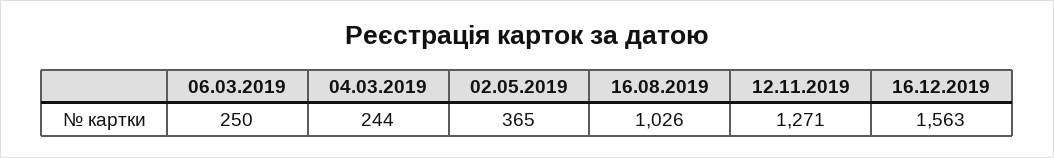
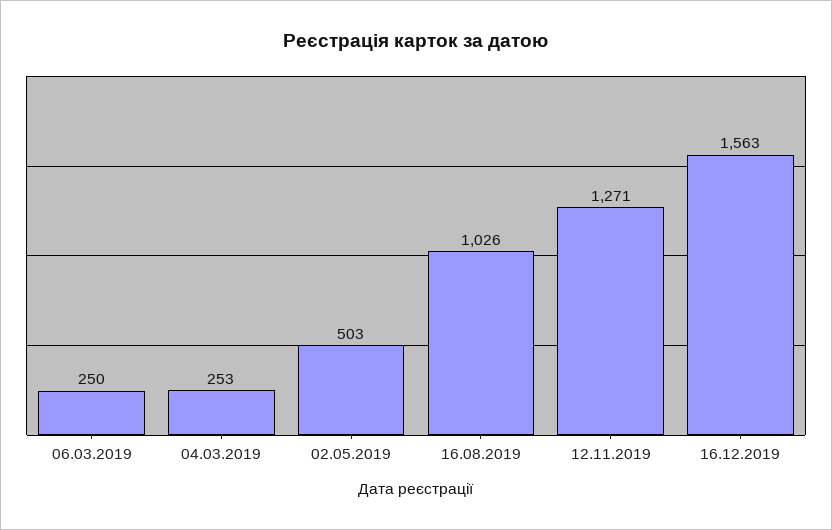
04.03.2019: 244 -> 253
02.05.2019: 365 -> 503

